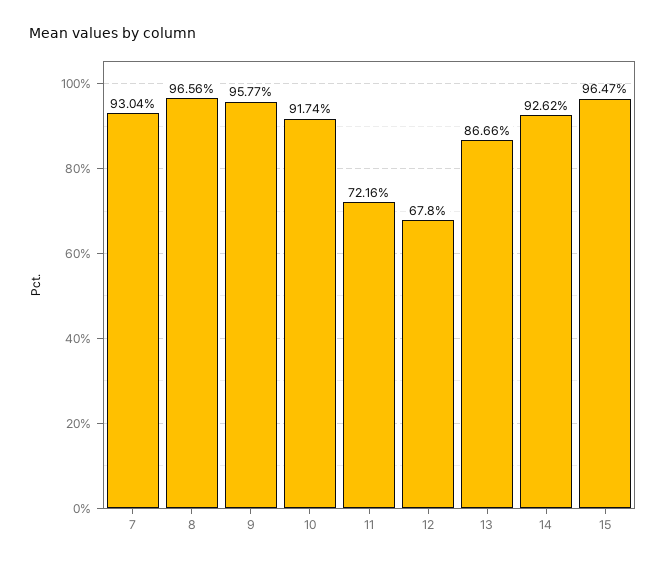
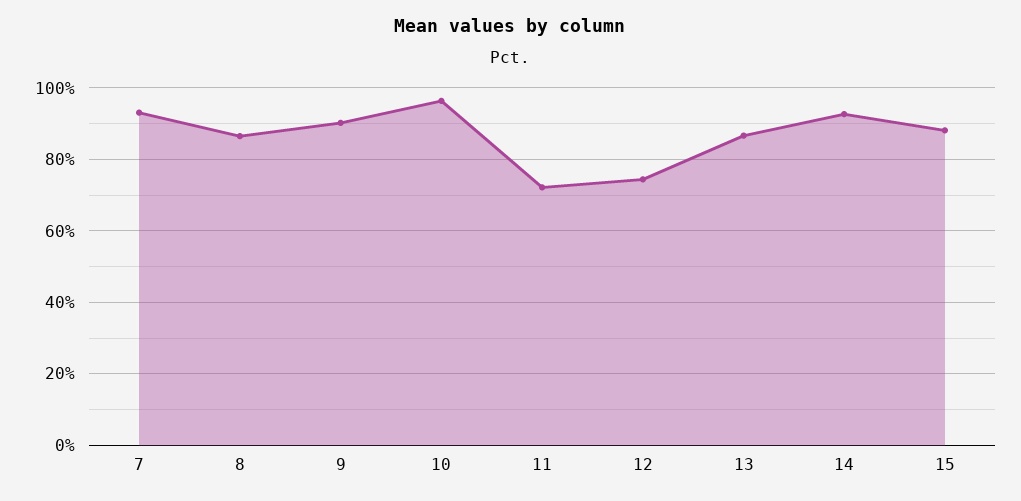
8: 96.56 -> 86
9: 95.77 -> 90
10: 91.74 -> 96
12: 67.8 -> 74
15: 96.47 -> 88

